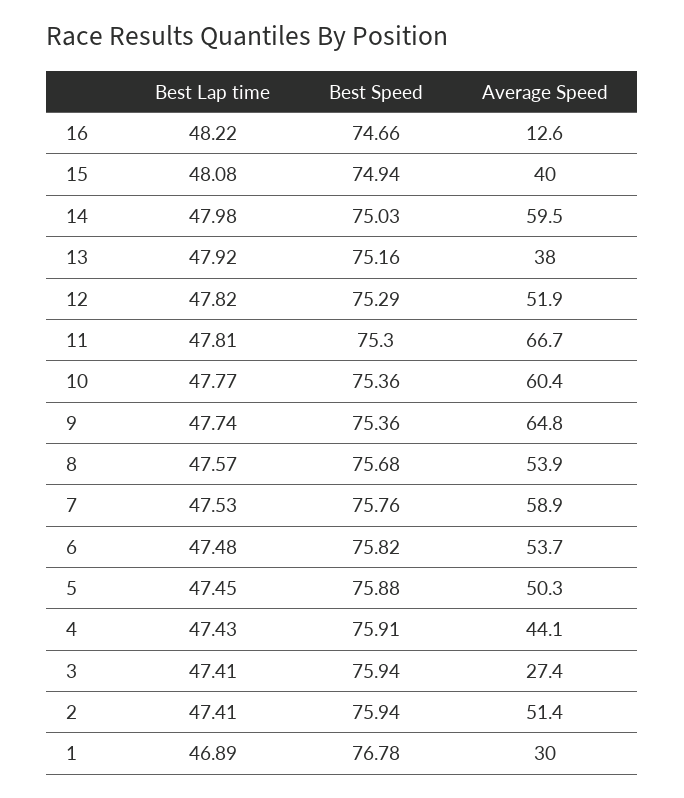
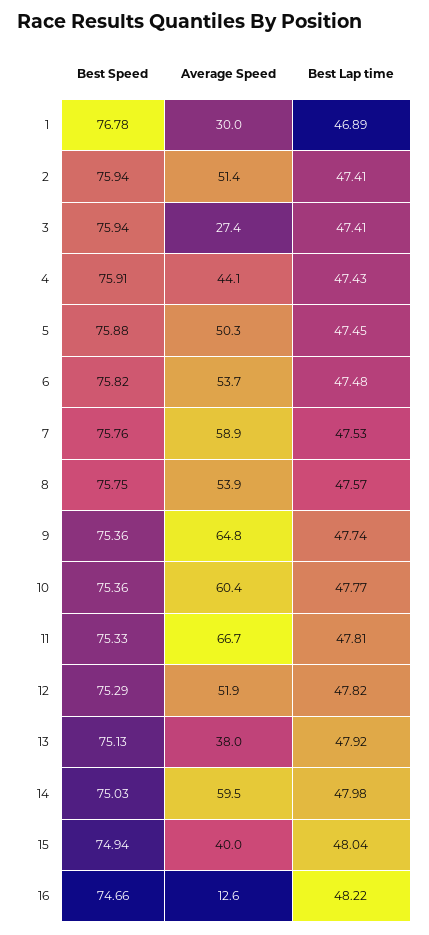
Best Lap time, 15: 48.08 -> 48.04
Best Speed, 13: 75.16 -> 75.13
Best Speed, 11: 75.3 -> 75.33
Best Speed, 8: 75.68 -> 75.75

